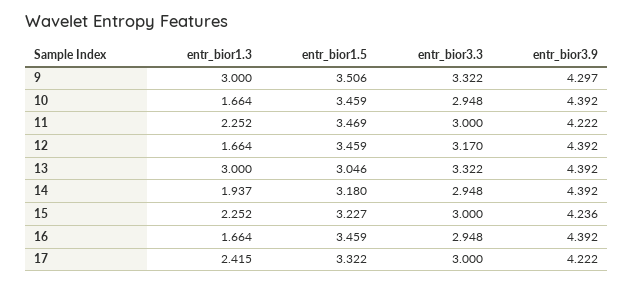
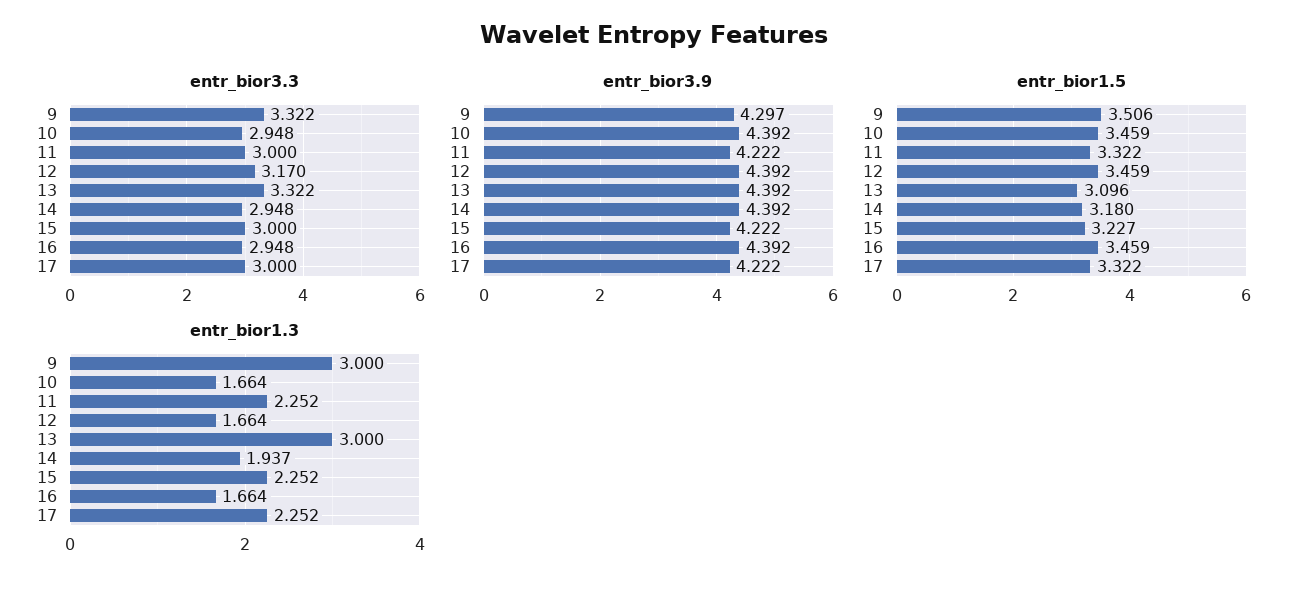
entr_bior1.5, 11: 3.469 -> 3.322
entr_bior1.5, 13: 3.046 -> 3.096
entr_bior3.9, 15: 4.236 -> 4.222
entr_bior1.3, 17: 2.415 -> 2.252

